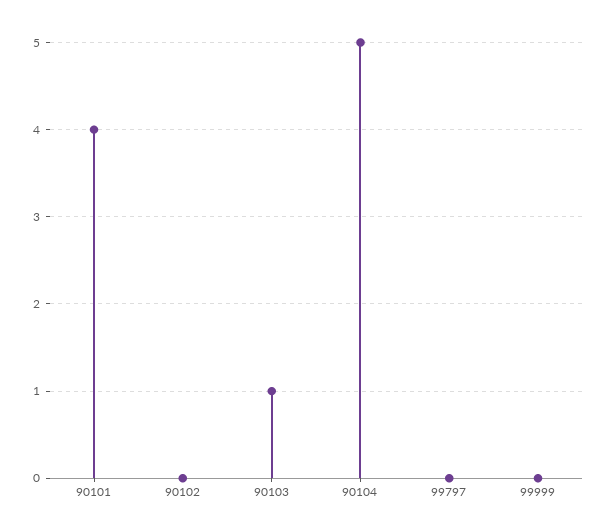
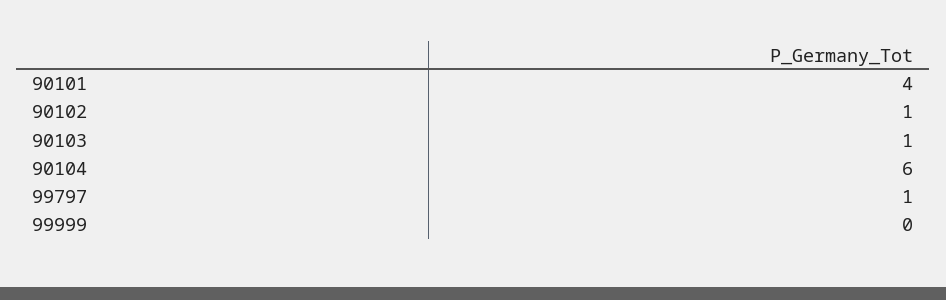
90102: 0 -> 1
90104: 5 -> 6
99797: 0 -> 1

